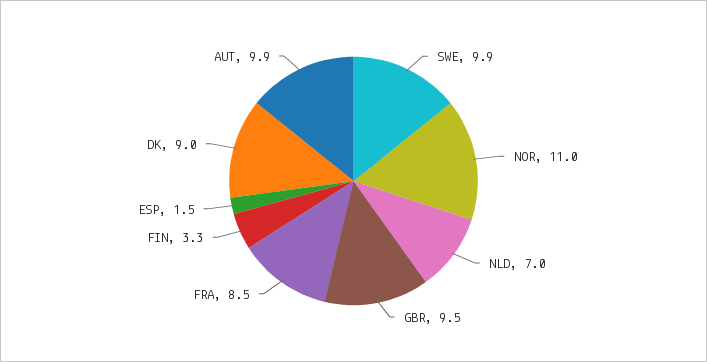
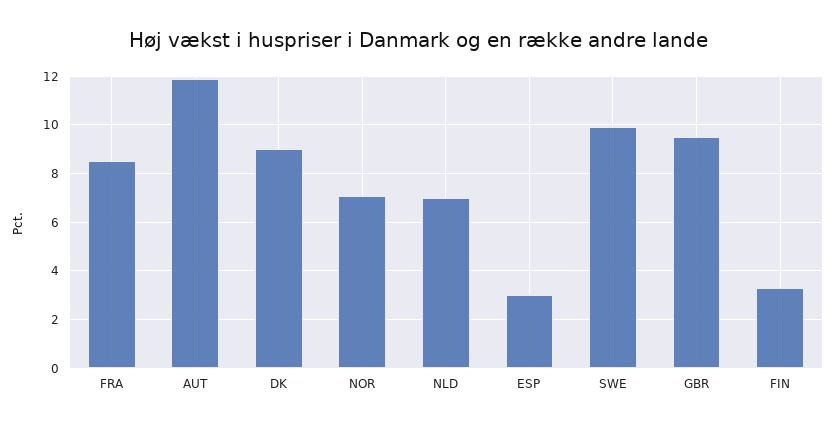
NOR: 11 -> 7
ESP: 1.5 -> 3
AUT: 9.9 -> 12

